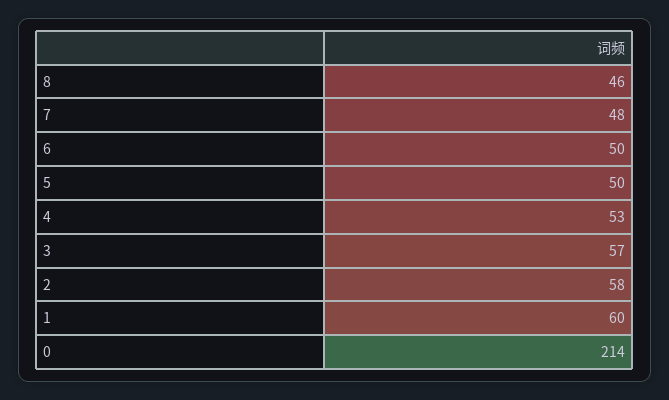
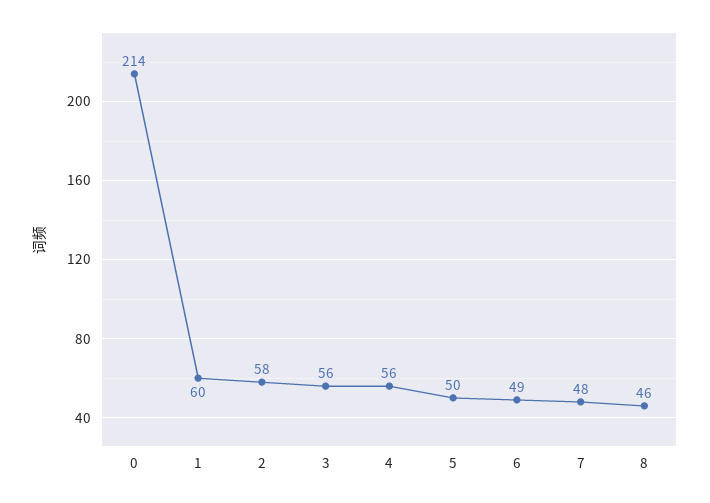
6: 50 -> 49
4: 53 -> 56
3: 57 -> 56

